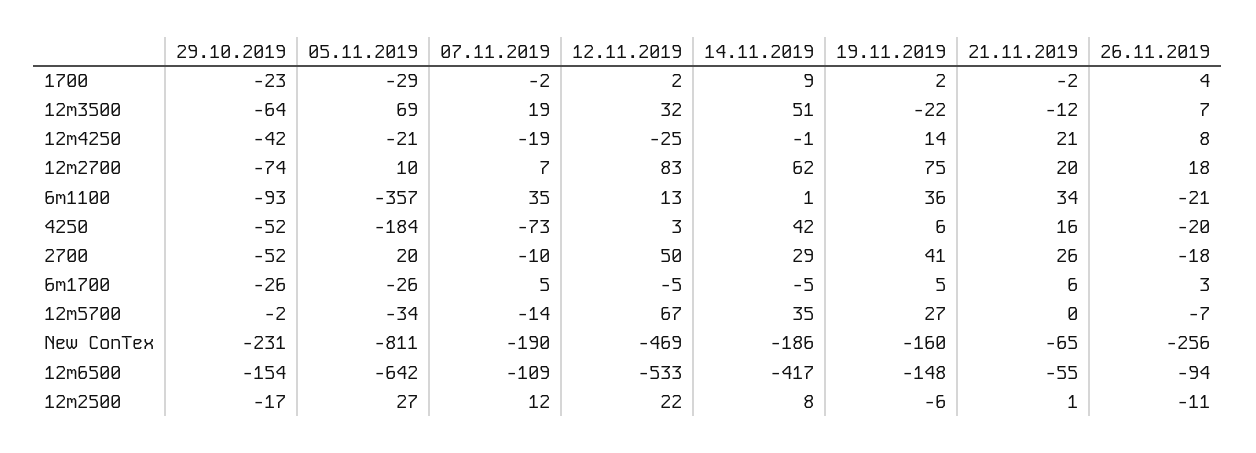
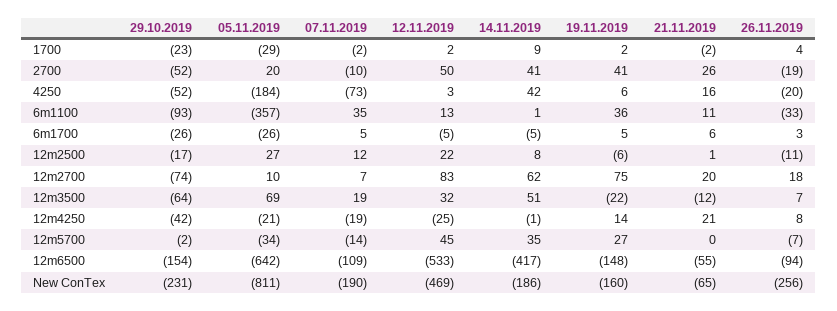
21.11.2019, 6m1100: 34 -> 11
26.11.2019, 6m1100: -21 -> -33
14.11.2019, 2700: 29 -> 41
26.11.2019, 2700: -18 -> -19
12.11.2019, 12m5700: 67 -> 45

